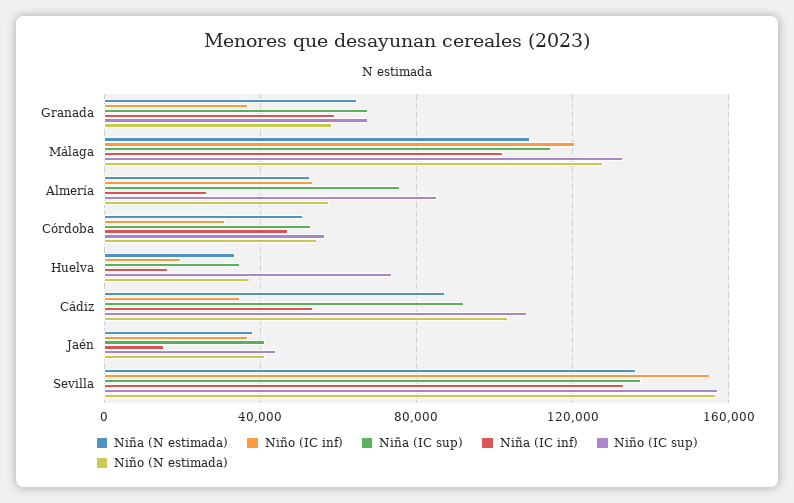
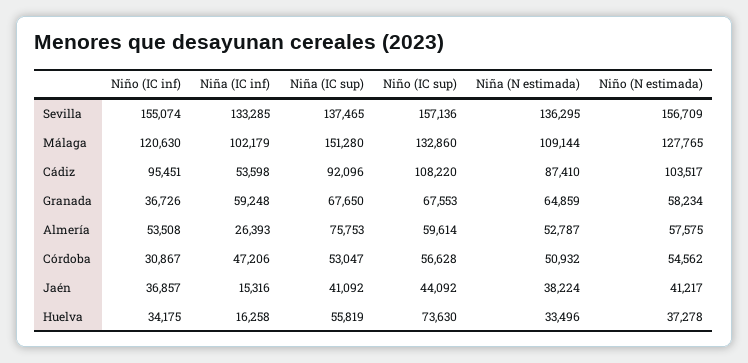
Niña (IC sup), Málaga: 115000 -> 151280
Niño (IC sup), Almería: 85000 -> 59614
Niño (IC inf), Huelva: 20000 -> 34175
Niña (IC sup), Huelva: 35000 -> 55819
Niño (IC inf), Cádiz: 35000 -> 95451

